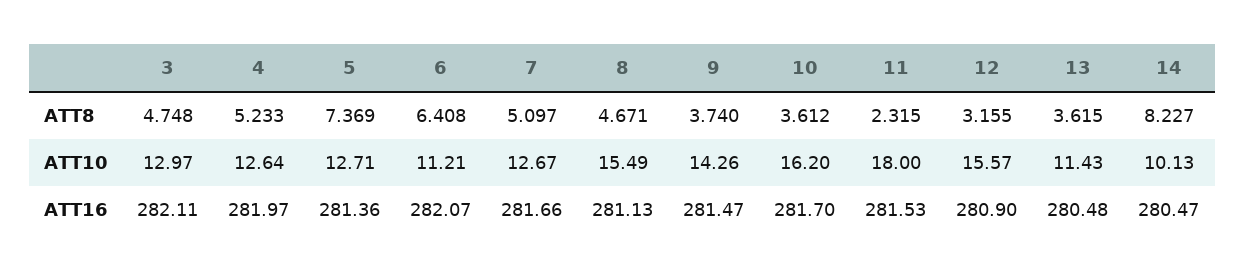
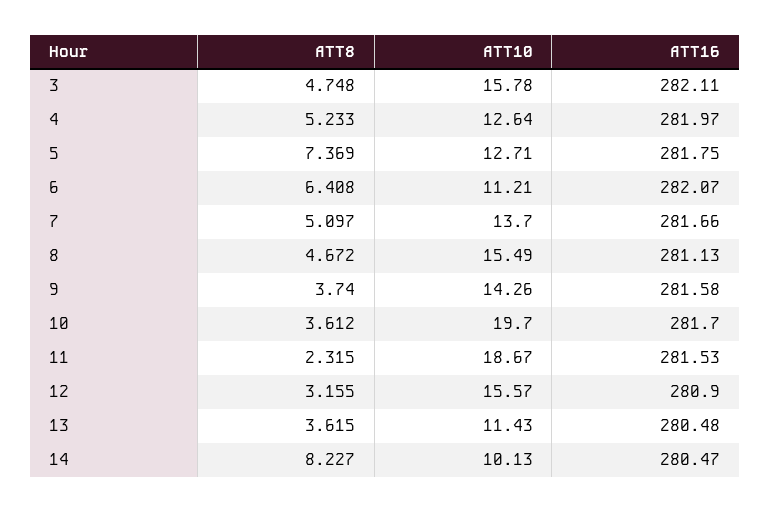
8, ATT8: 4.671 -> 4.672
3, ATT10: 12.97 -> 15.78
7, ATT10: 12.67 -> 13.7
10, ATT10: 16.2 -> 19.7
11, ATT10: 18 -> 18.67
5, ATT16: 281.36 -> 281.75
9, ATT16: 281.47 -> 281.58

